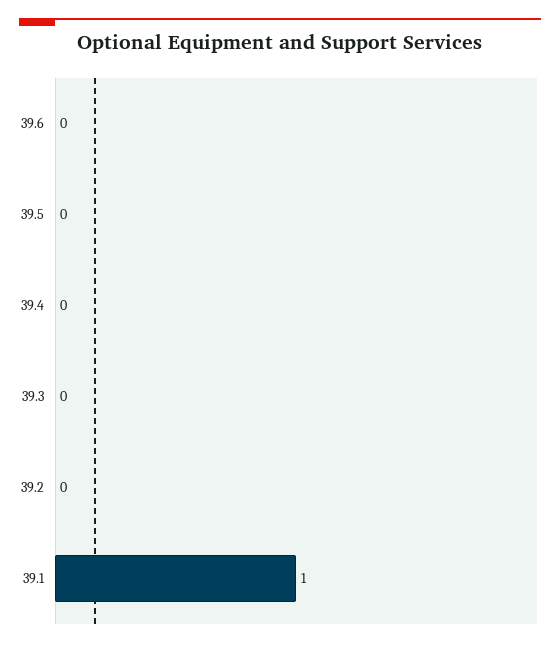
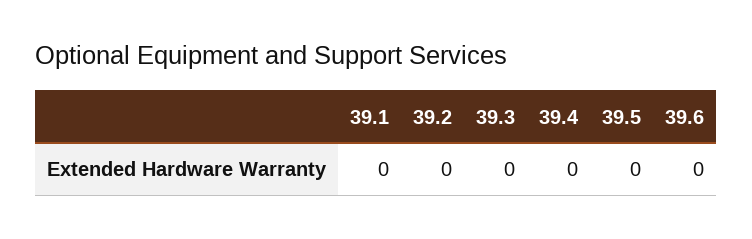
39.1: 1 -> 0

